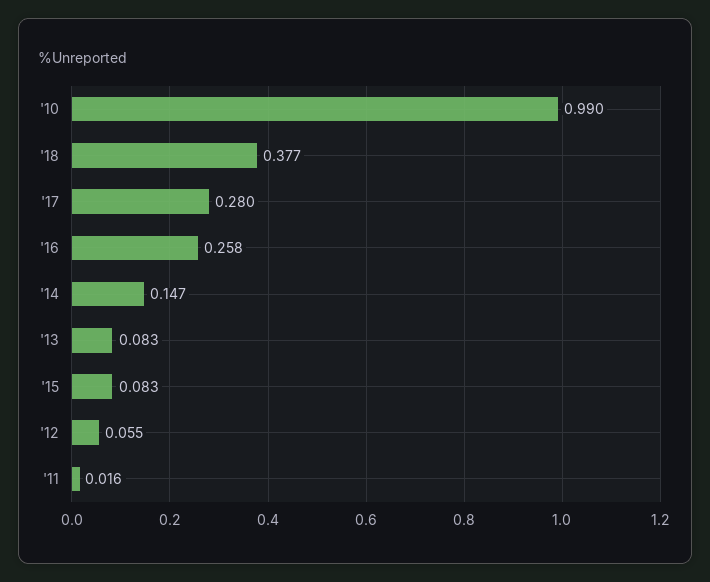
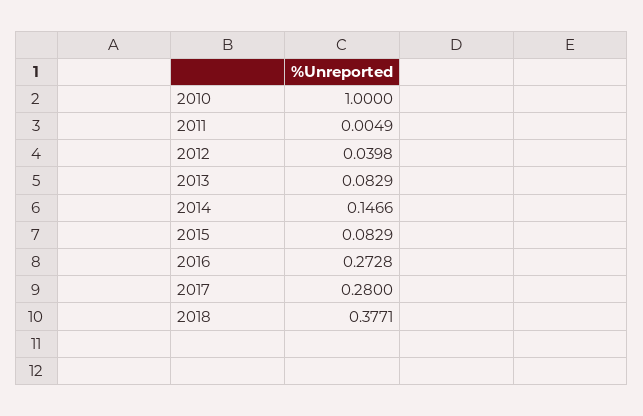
'10: 0.99 -> 1
'16: 0.258 -> 0.2728
'12: 0.055 -> 0.0398
'11: 0.016 -> 0.0049

